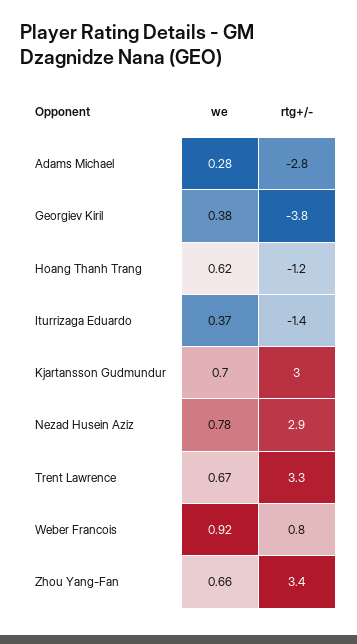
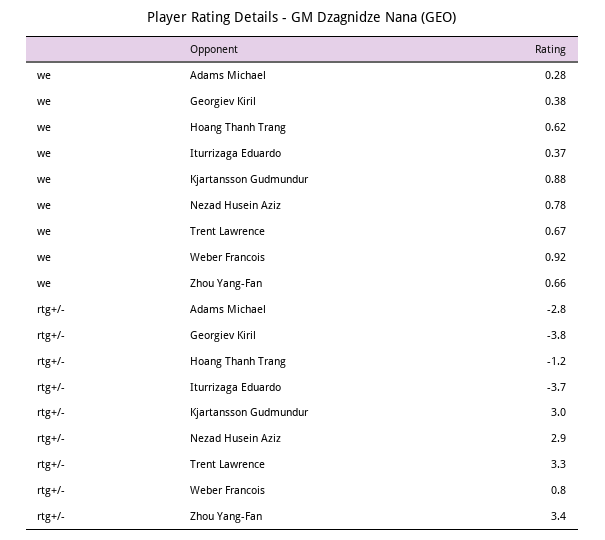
rtg+/-, Iturrizaga Eduardo: -1.4 -> -3.7
we, Kjartansson Gudmundur: 0.7 -> 0.88

